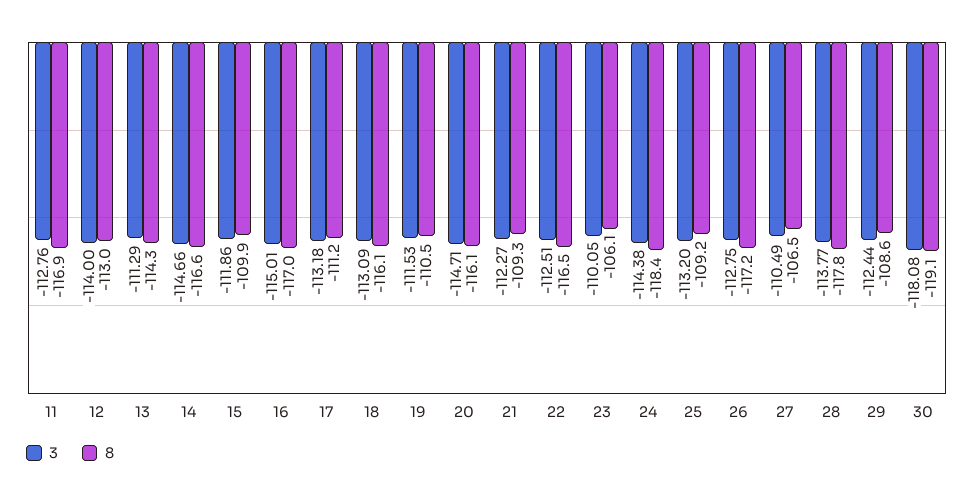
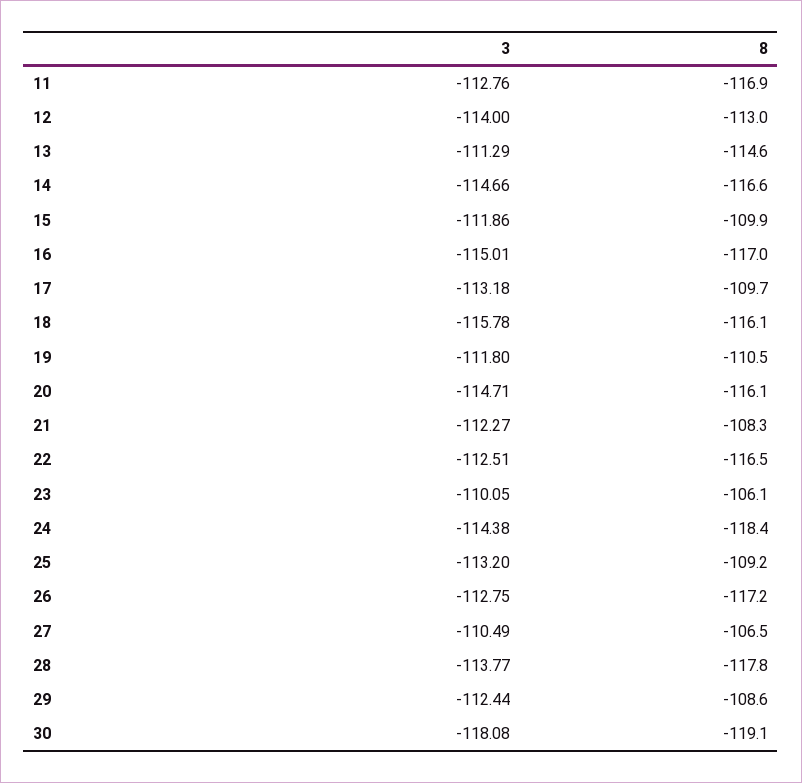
8, 13: -114.3 -> -114.6
8, 17: -111.2 -> -109.7
3, 18: -113.09 -> -115.78
3, 19: -111.53 -> -111.8
8, 21: -109.3 -> -108.3

